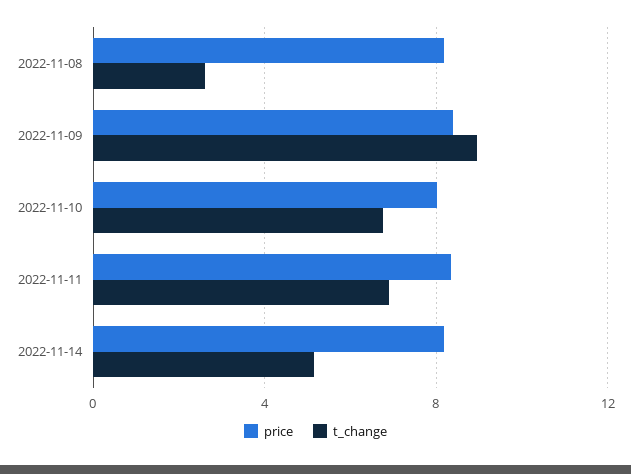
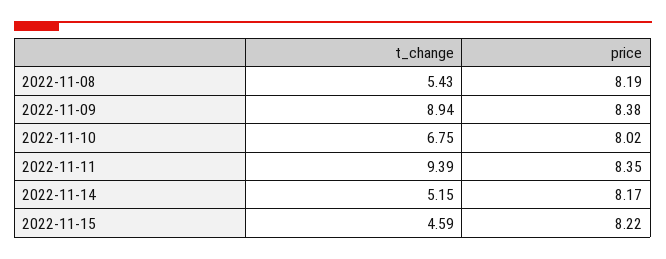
t_change, 2022-11-08: 2.5 -> 5.43
t_change, 2022-11-11: 7 -> 9.39
t_change, 2022-11-15: none -> 4.59
price, 2022-11-15: none -> 8.22

